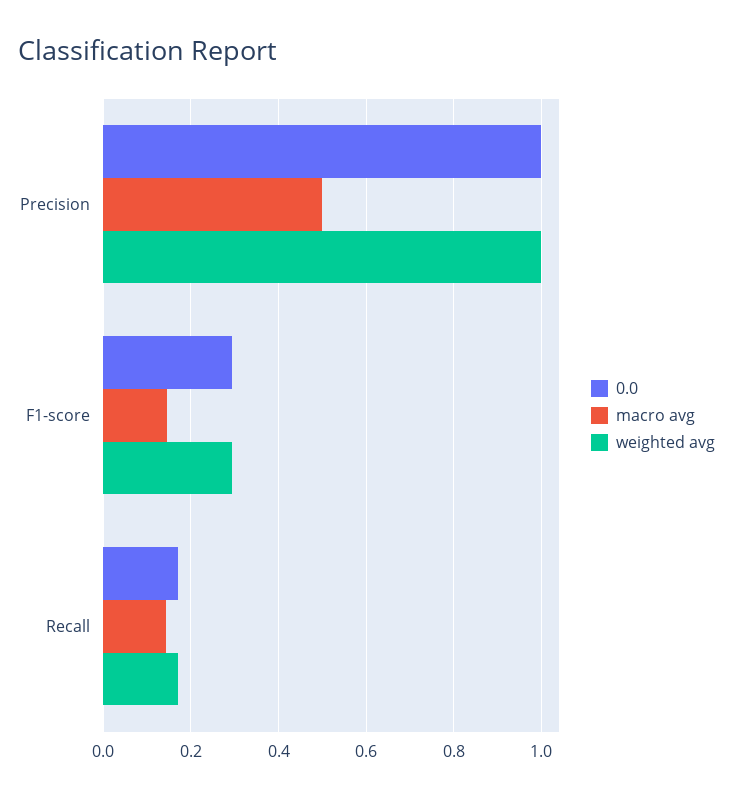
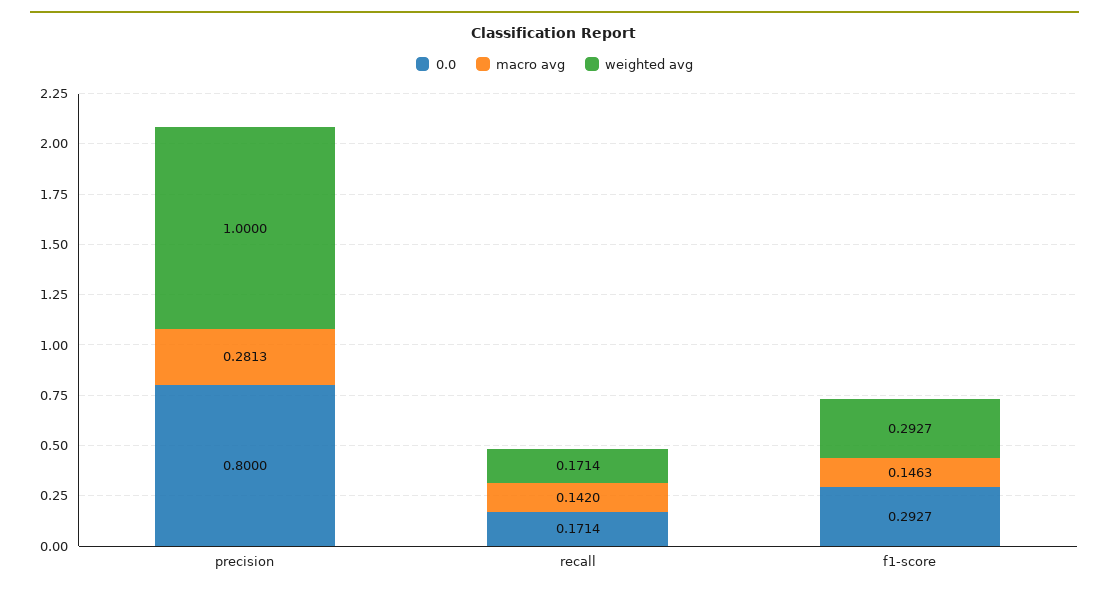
0.0, Precision: 1 -> 0.8
macro avg, Precision: 0.5 -> 0.2813

